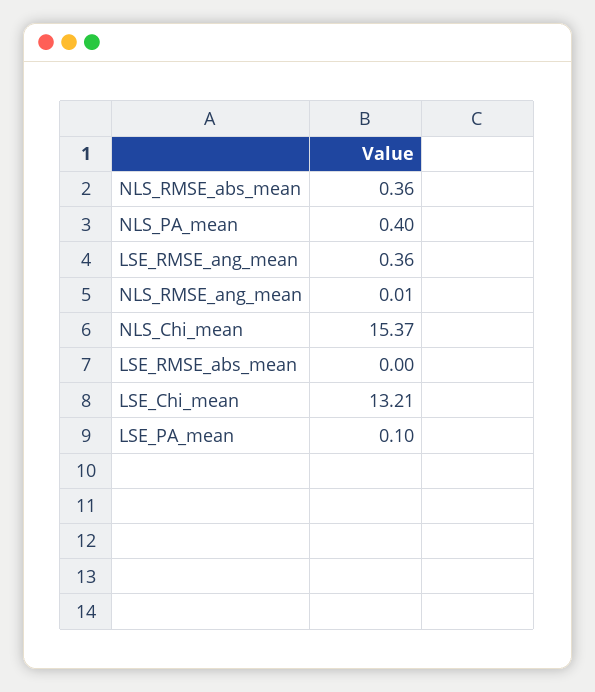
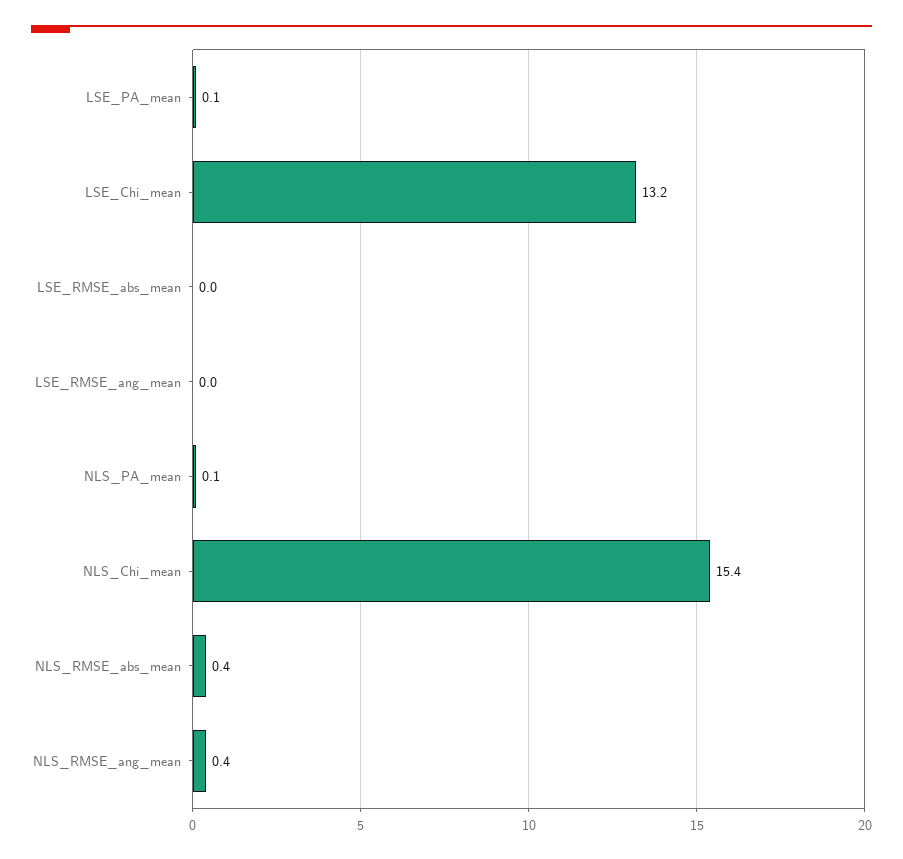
NLS_PA_mean: 0.4 -> 0.1
LSE_RMSE_ang_mean: 0.36 -> 0
NLS_RMSE_ang_mean: 0.01 -> 0.4

